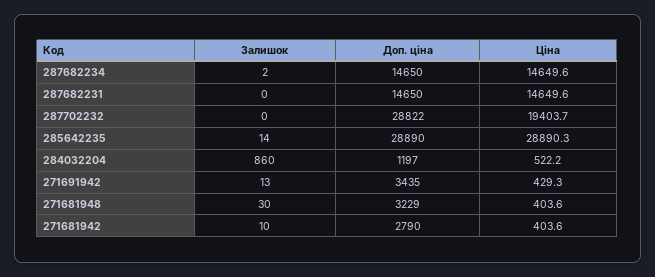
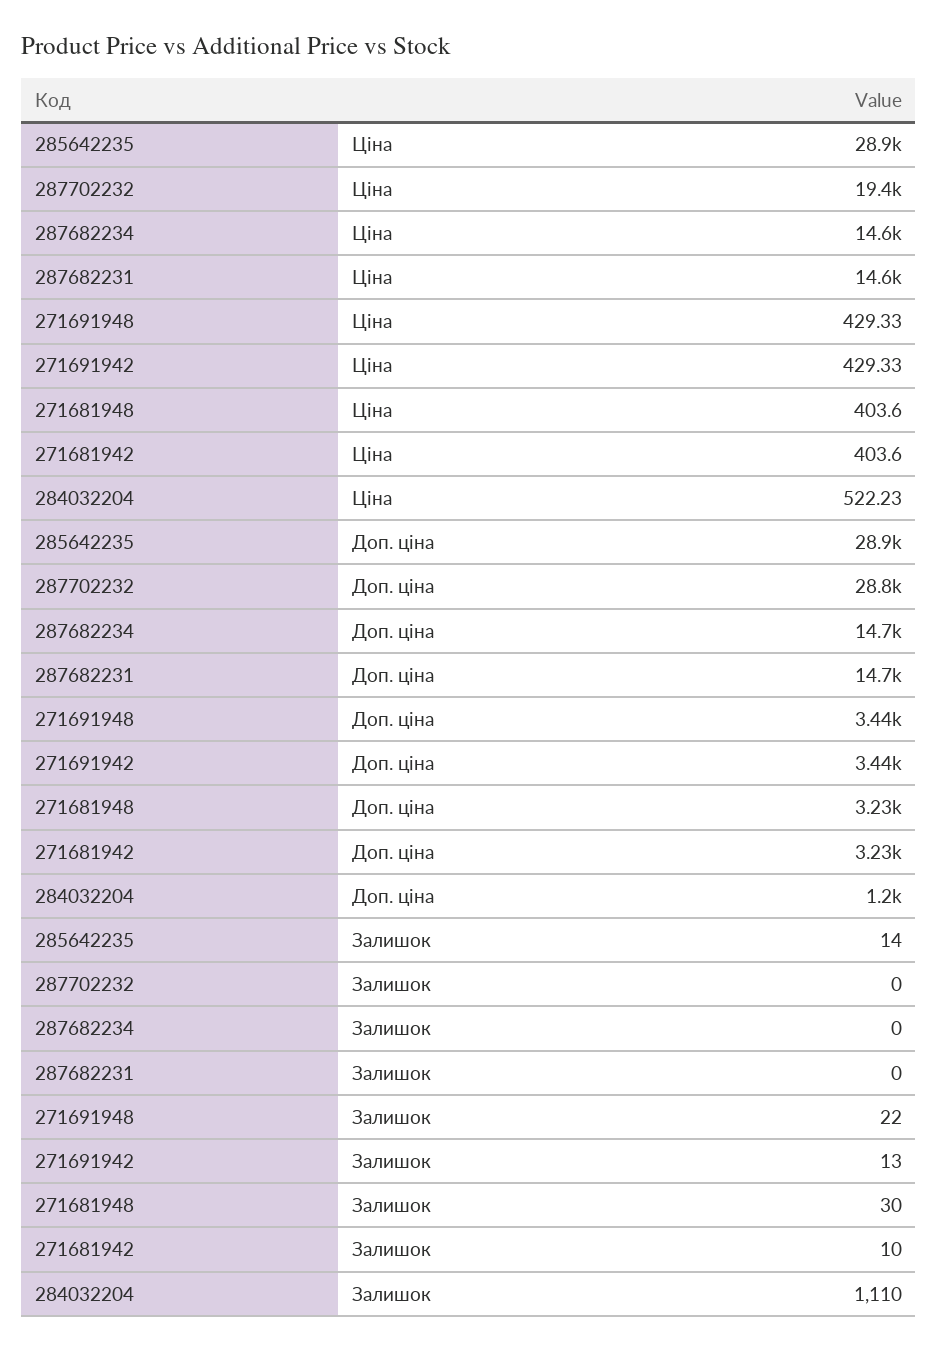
Залишок, 287682234: 2 -> 0
Залишок, 284032204: 860 -> 1110
Доп. ціна, 271681942: 2790 -> 3230
Ціна, 271691948: none -> 429.33
Доп. ціна, 271691948: none -> 3440
Залишок, 271691948: none -> 22

